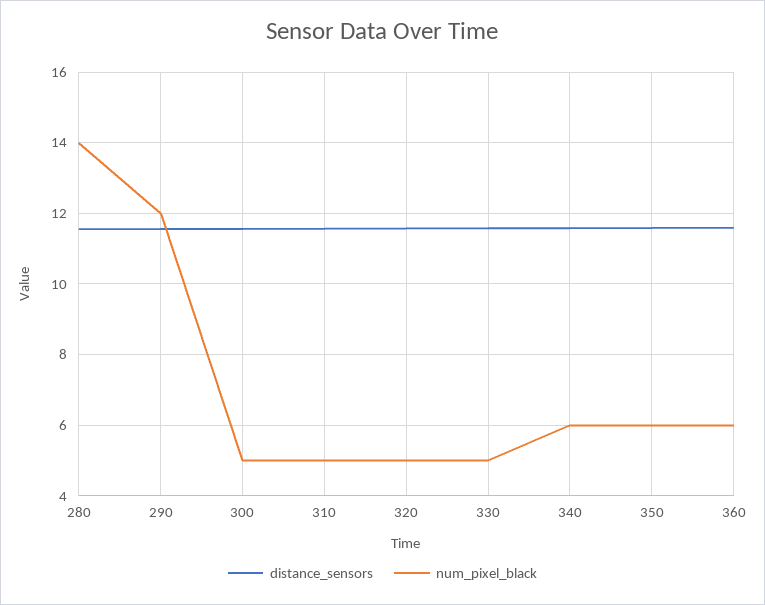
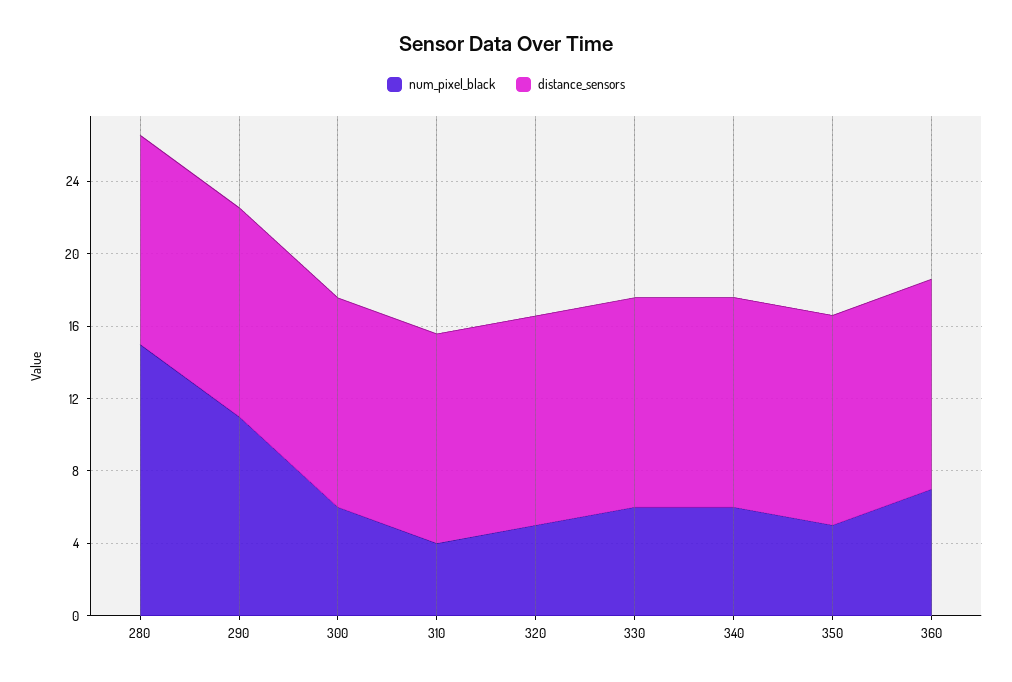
num_pixel_black, 280: 14 -> 15
num_pixel_black, 290: 12 -> 11
num_pixel_black, 300: 5 -> 6
num_pixel_black, 310: 5 -> 4
num_pixel_black, 330: 5 -> 6
num_pixel_black, 350: 6 -> 5
num_pixel_black, 360: 6 -> 7

